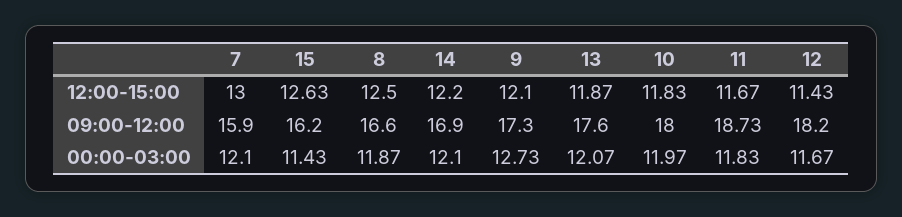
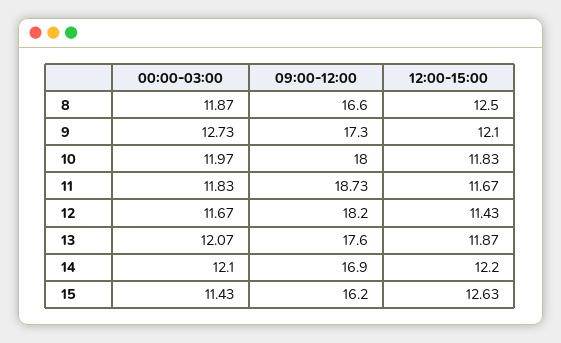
7, 12:00-15:00: 13 -> none
7, 09:00-12:00: 15.9 -> none
7, 00:00-03:00: 12.1 -> none

